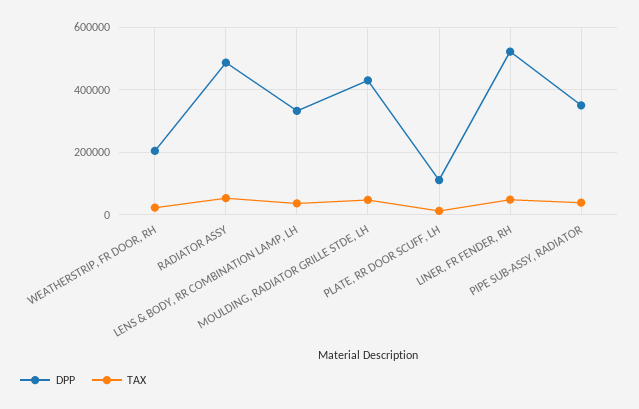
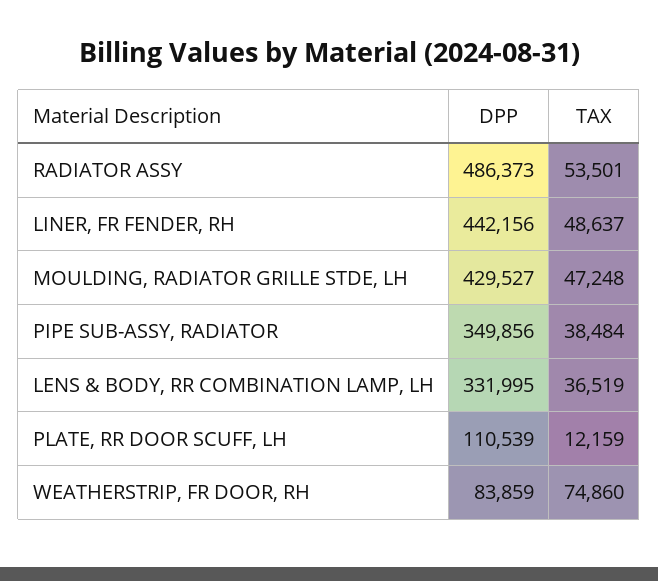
DPP, WEATHERSTRIP, FR DOOR, RH: 200000 -> 83859
TAX, WEATHERSTRIP, FR DOOR, RH: 20000 -> 74860
DPP, LINER, FR FENDER, RH: 520000 -> 442156

